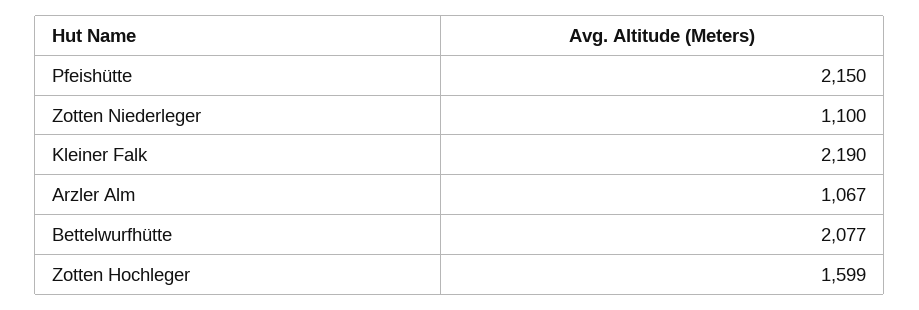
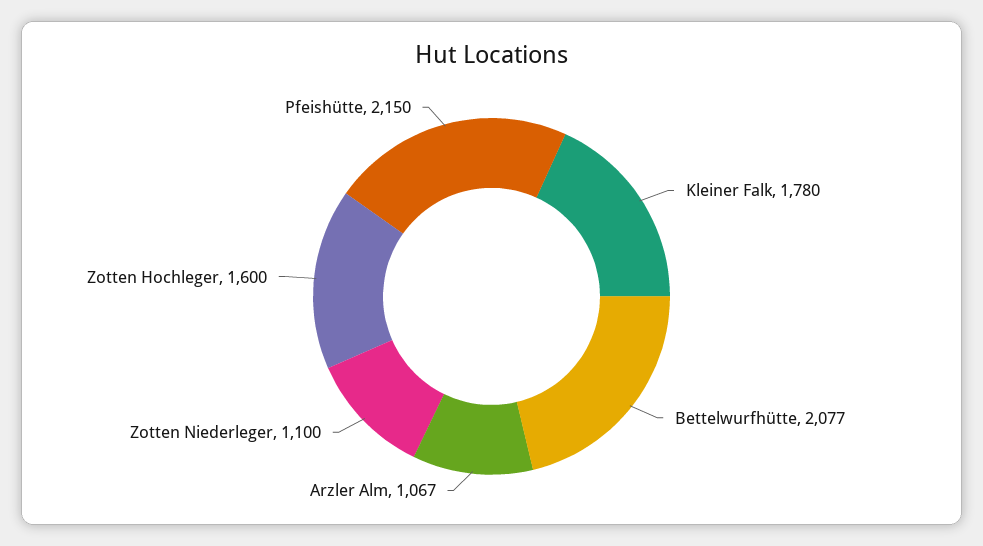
Kleiner Falk: 2190 -> 1780
Zotten Hochleger: 1599 -> 1600

